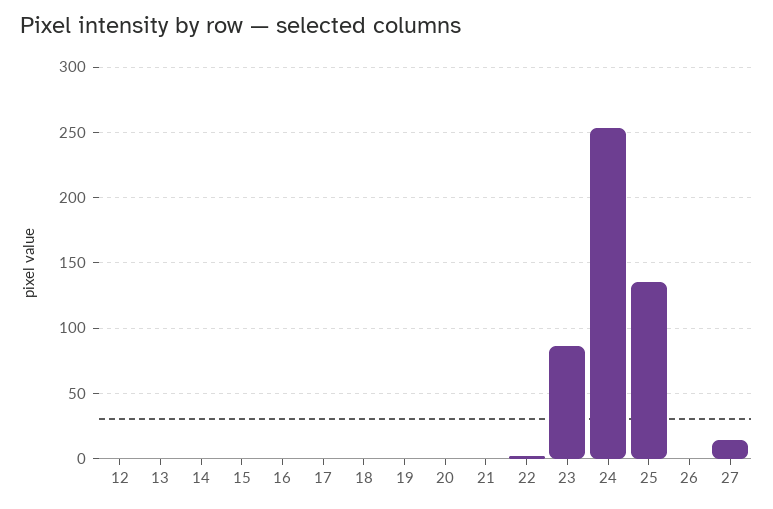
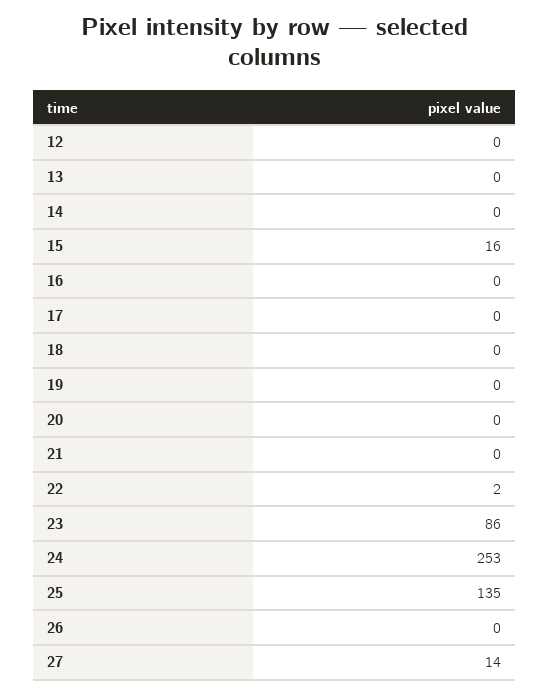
15: 0 -> 16

